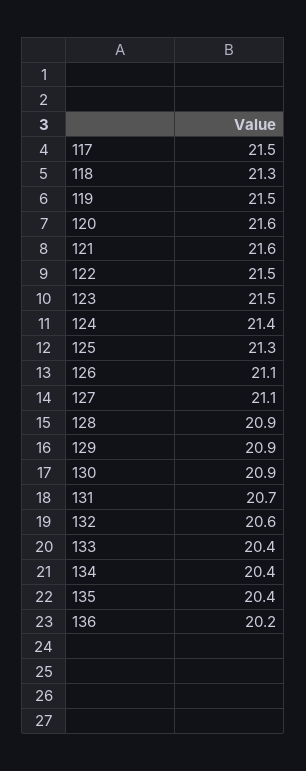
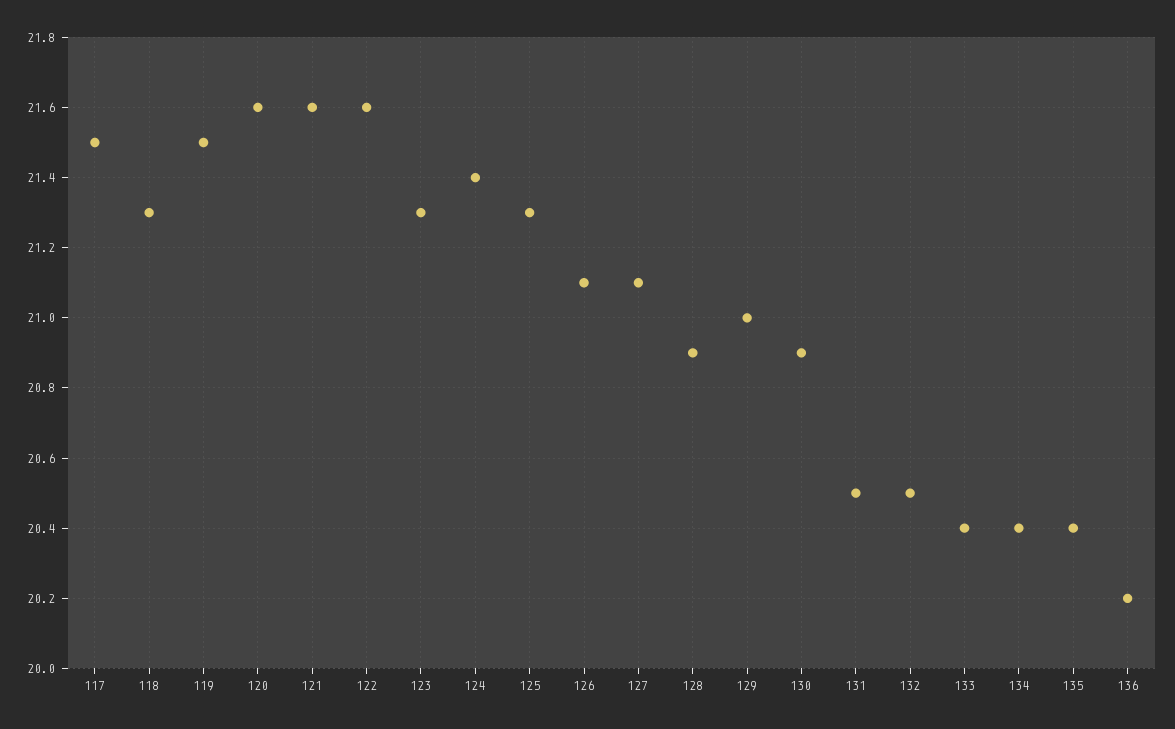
122: 21.5 -> 21.6
123: 21.5 -> 21.3
129: 20.9 -> 21
131: 20.7 -> 20.5
132: 20.6 -> 20.5

